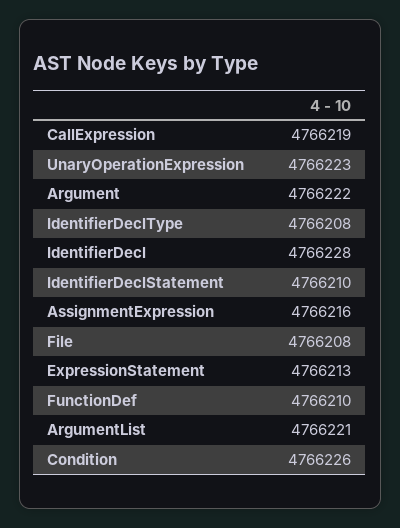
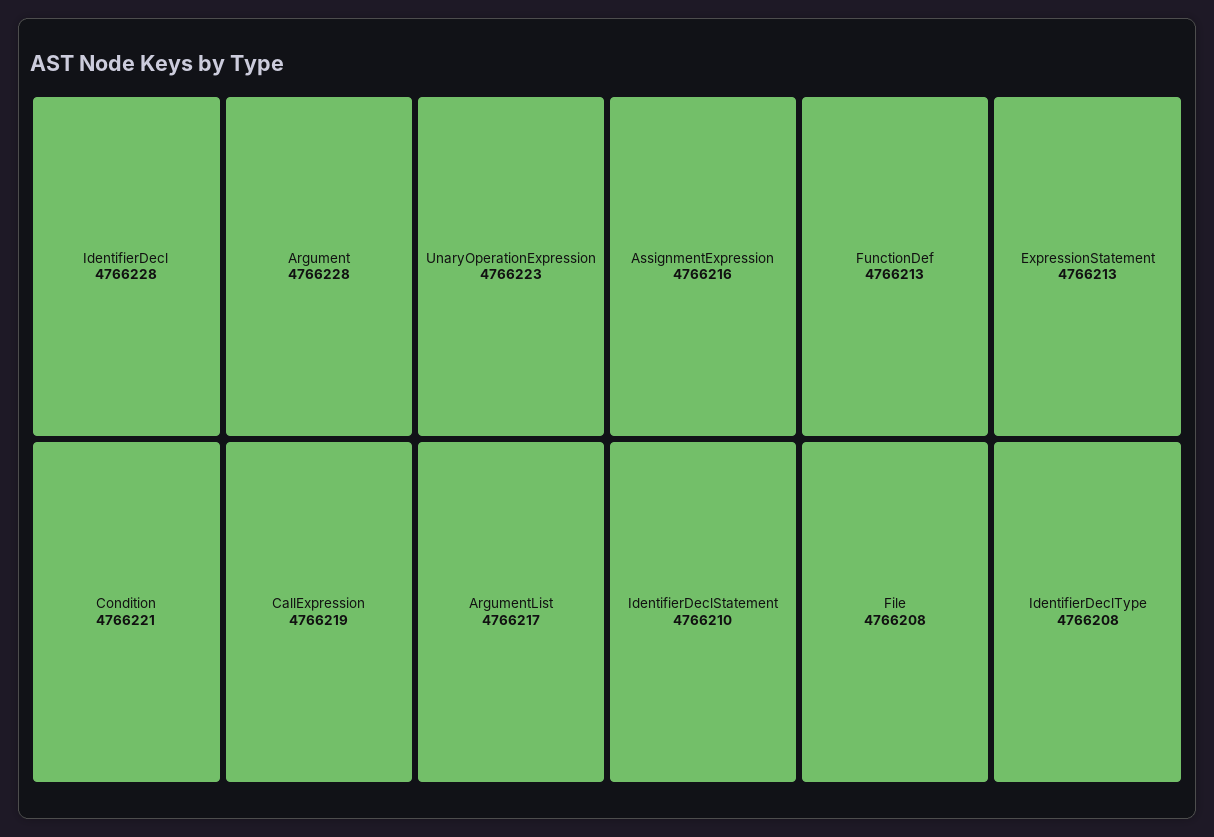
Argument: 4766222 -> 4766228
FunctionDef: 4766210 -> 4766213
ArgumentList: 4766221 -> 4766217
Condition: 4766226 -> 4766221

